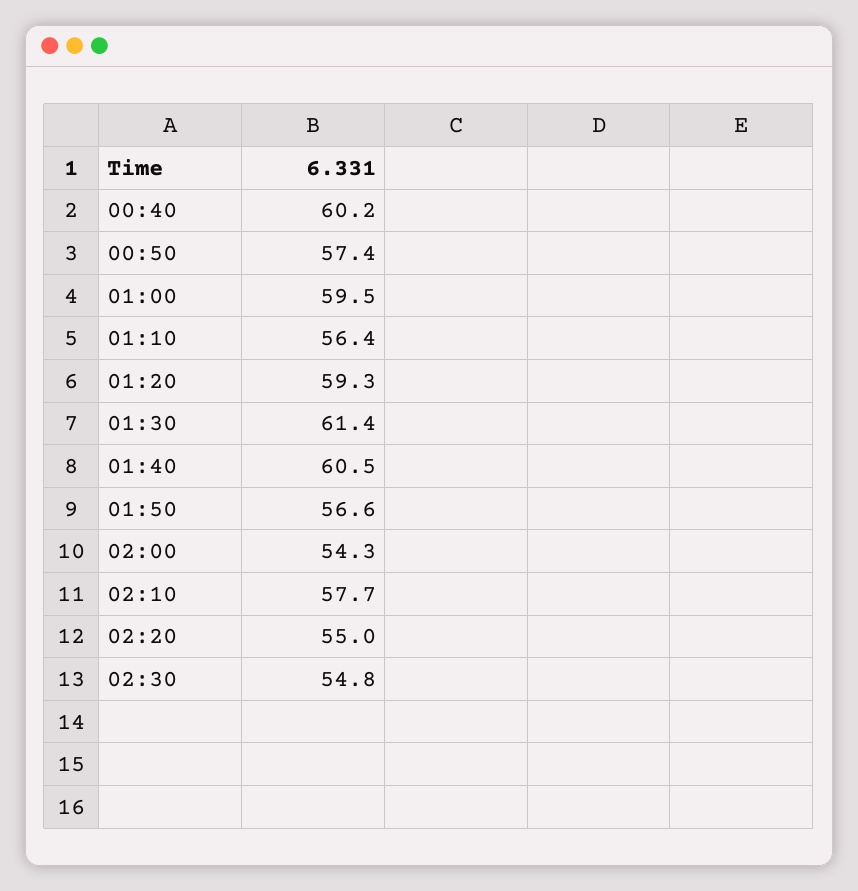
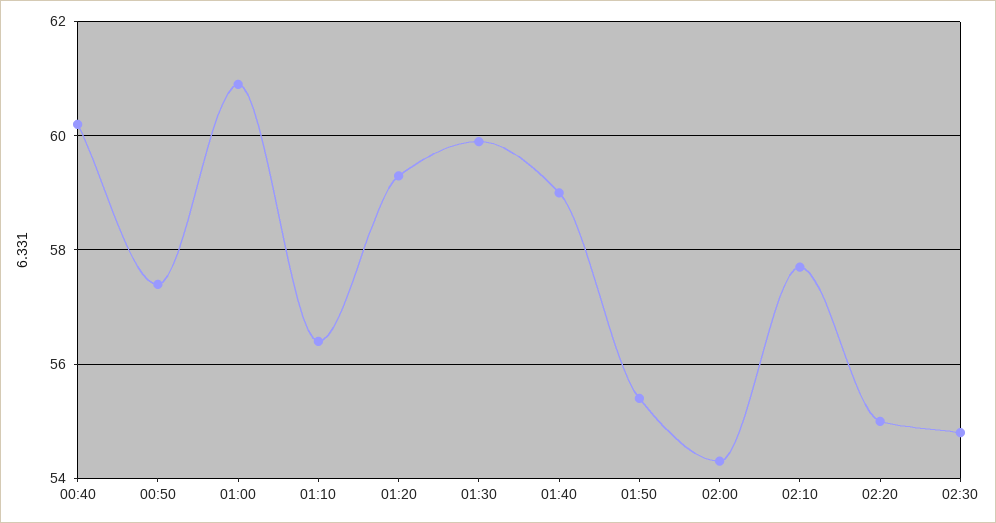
01:00: 59.5 -> 61
01:30: 61.4 -> 60
01:40: 60.5 -> 59
01:50: 56.6 -> 55.5

